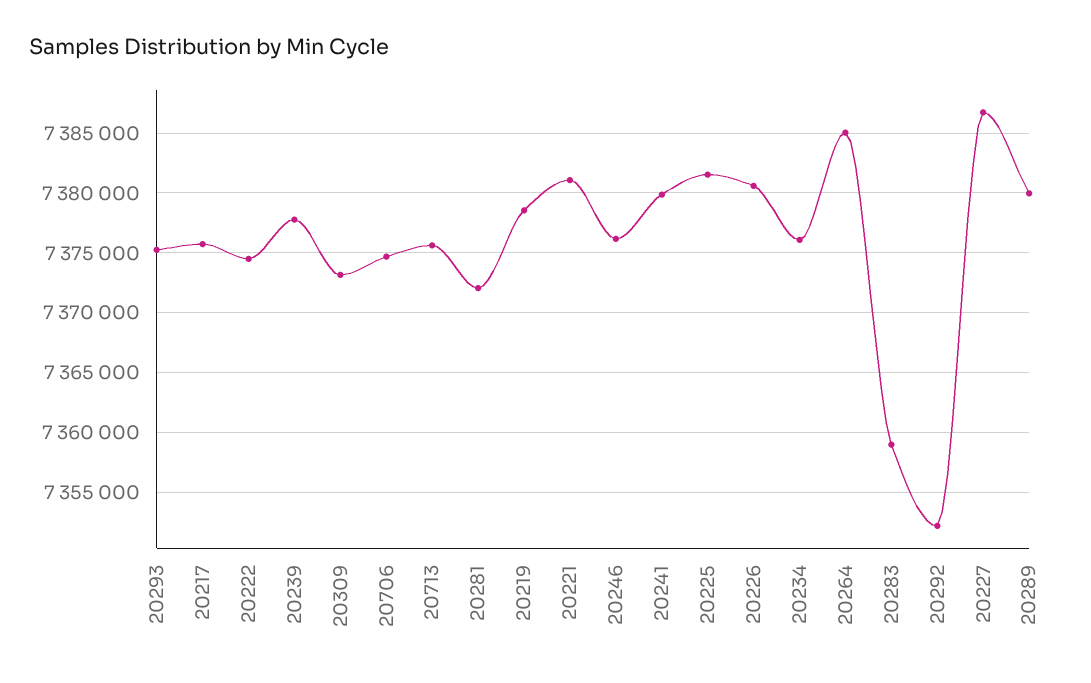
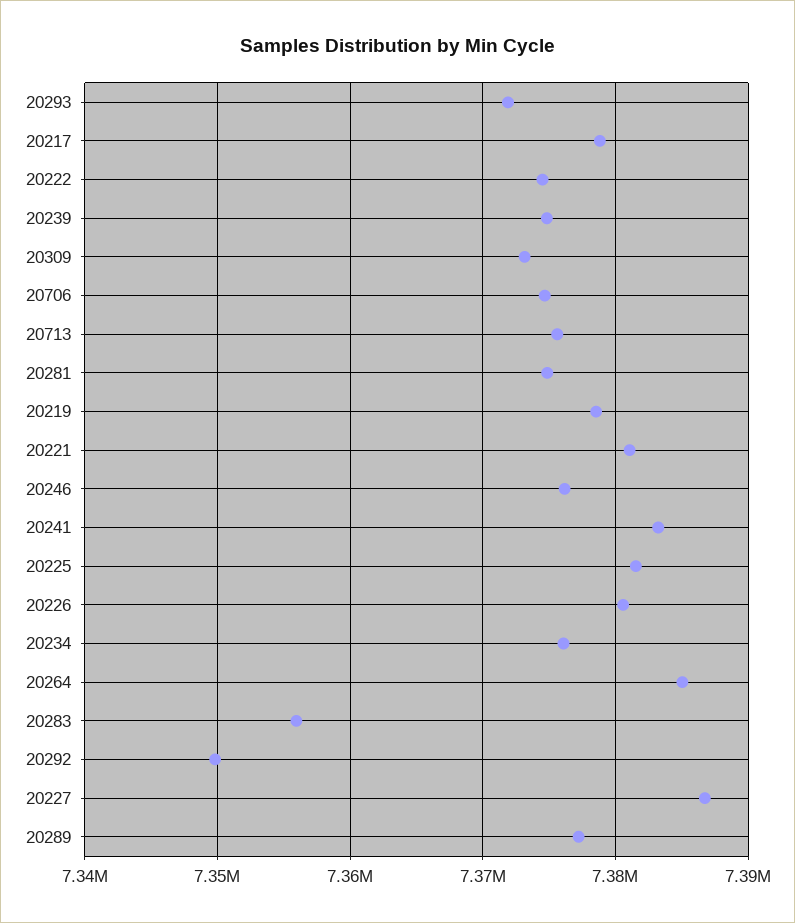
20293: 7375000 -> 7372000
20217: 7376000 -> 7379000
20239: 7378000 -> 7375000
20281: 7372000 -> 7375000
20241: 7380000 -> 7383000
20283: 7359000 -> 7356000
20292: 7352000 -> 7350000
20289: 7380000 -> 7377000

